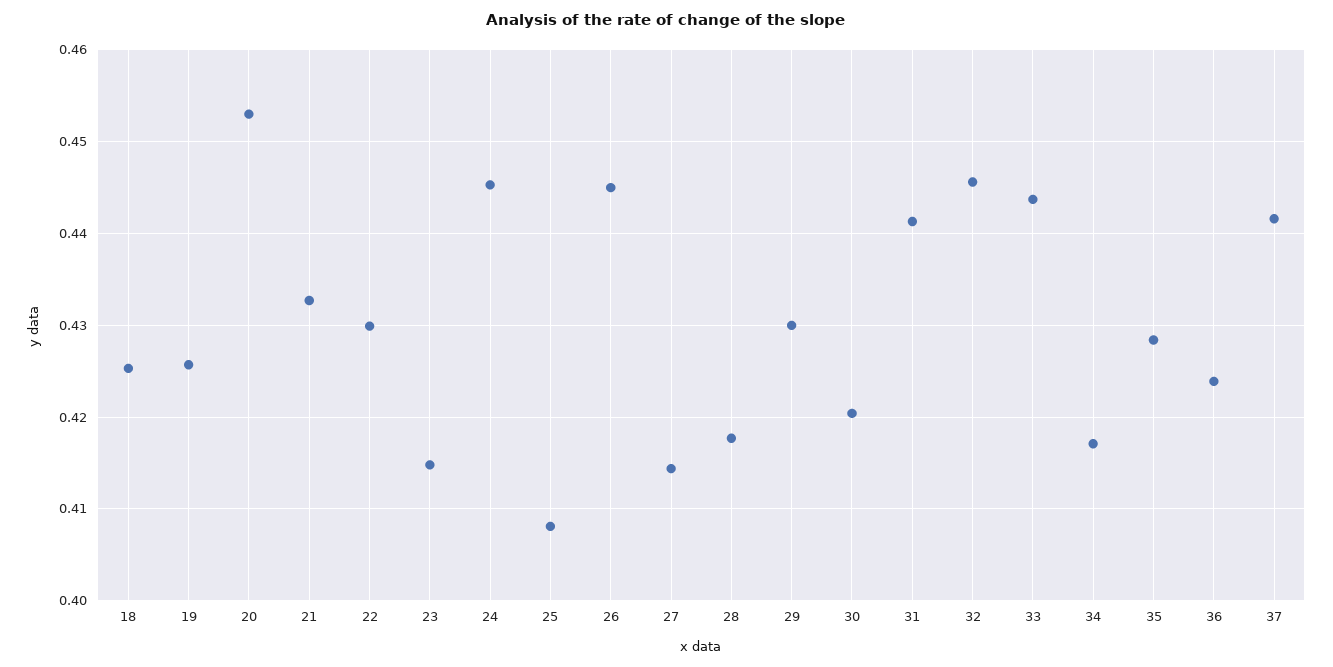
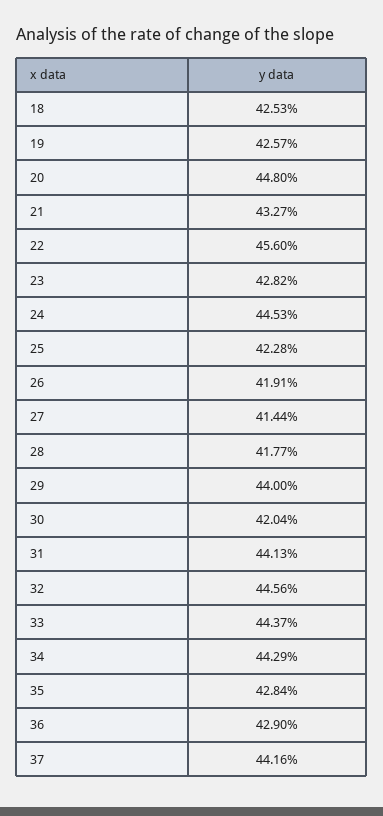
20: 0.453 -> 0.448
22: 0.43 -> 0.456
23: 0.415 -> 0.4282
25: 0.408 -> 0.4228
26: 0.445 -> 0.4191
29: 0.43 -> 0.44
34: 0.417 -> 0.4429
36: 0.424 -> 0.429

